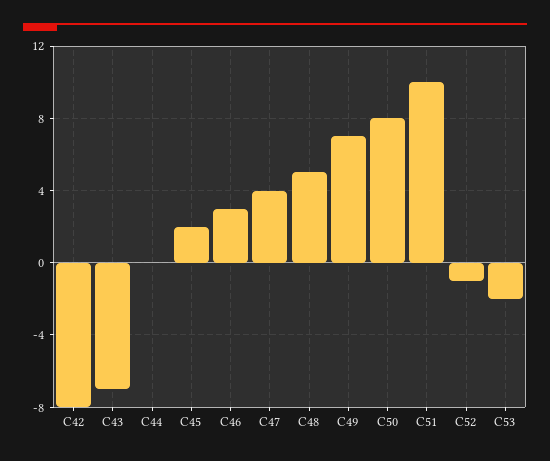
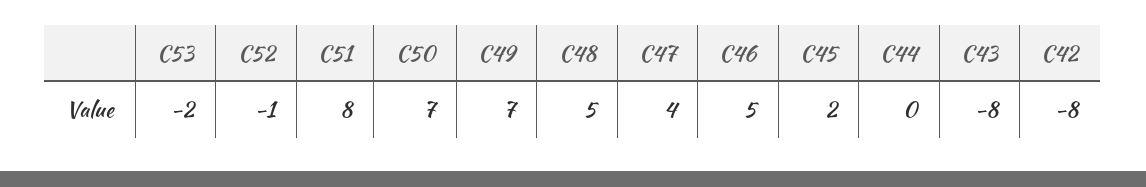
C43: -7 -> -8
C46: 3 -> 5
C50: 8 -> 7
C51: 10 -> 8

